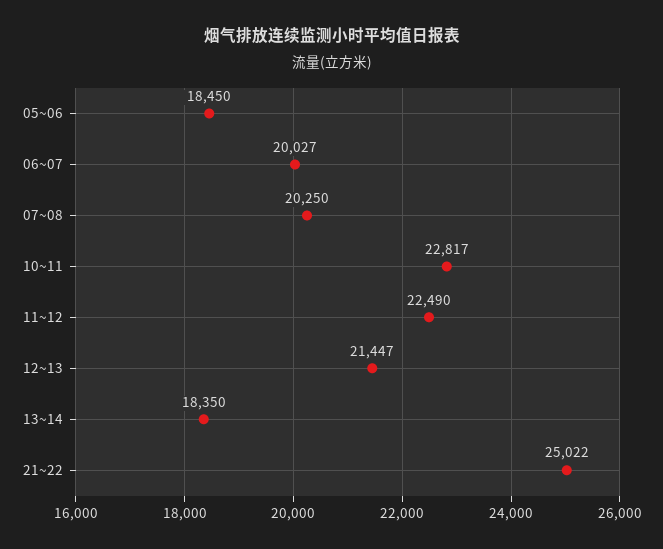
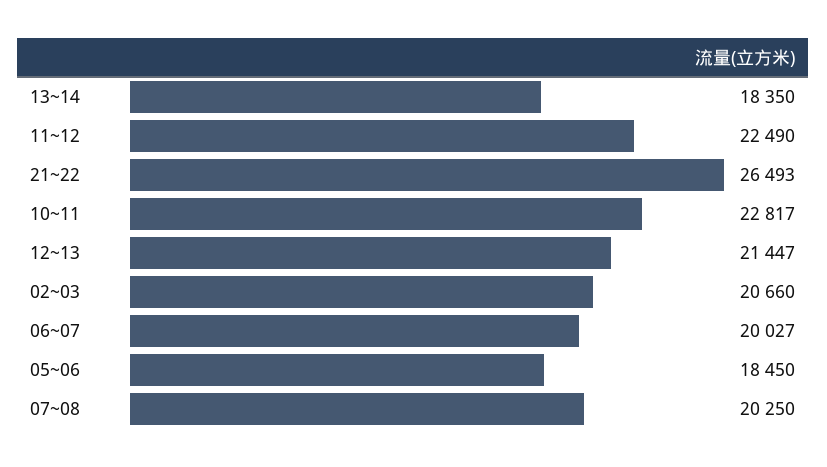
21~22: 25022 -> 26493
02~03: none -> 20660

